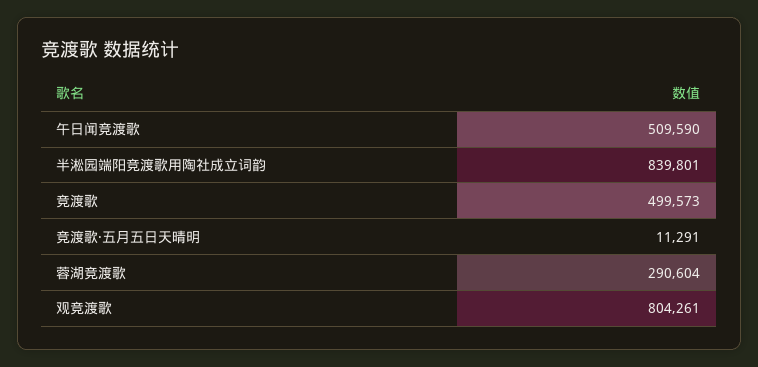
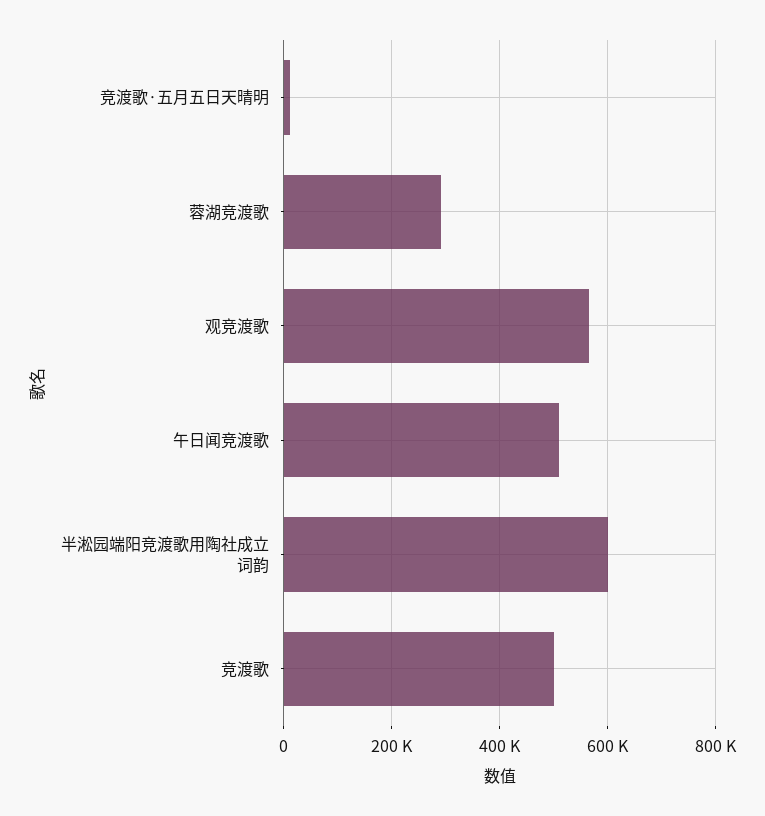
半淞园端阳竞渡歌用陶社成立词韵: 839801 -> 600000
观竞渡歌: 804261 -> 560000

